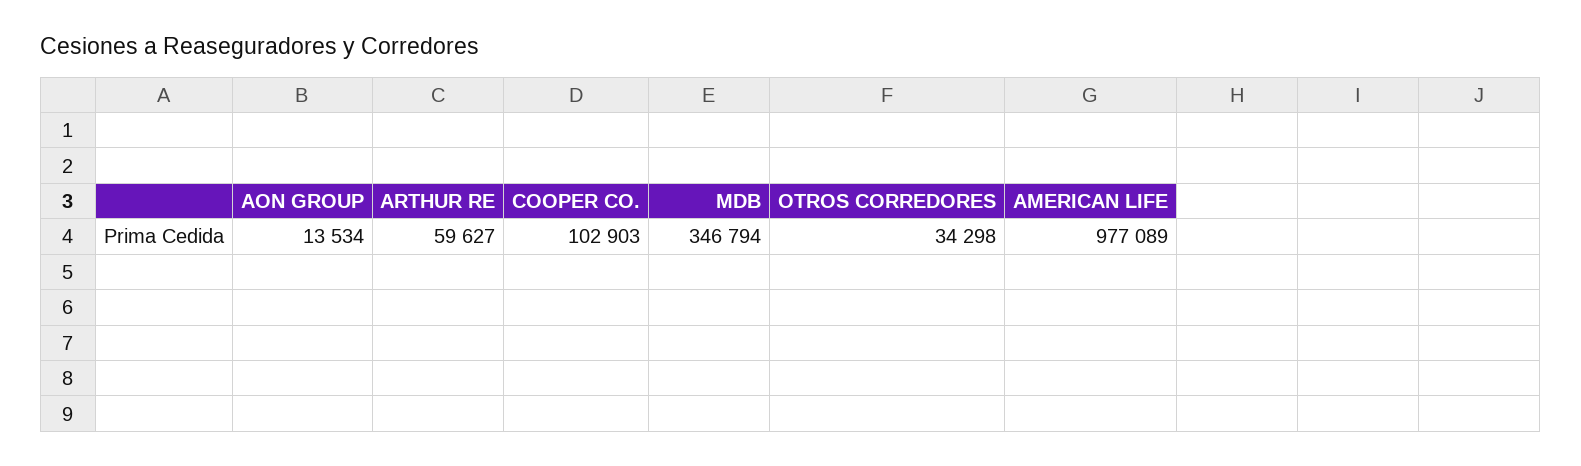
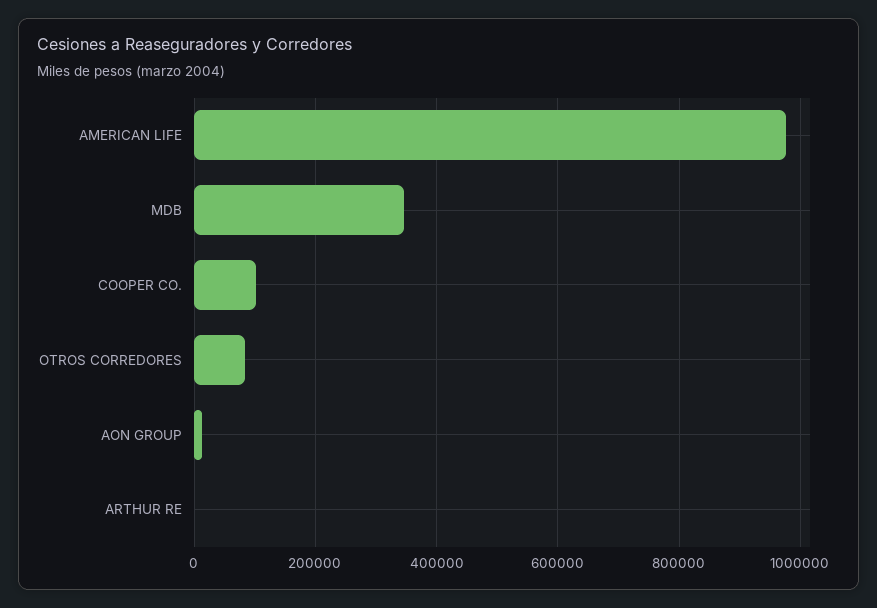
ARTHUR RE: 59627 -> 0
OTROS CORREDORES: 34298 -> 80000

